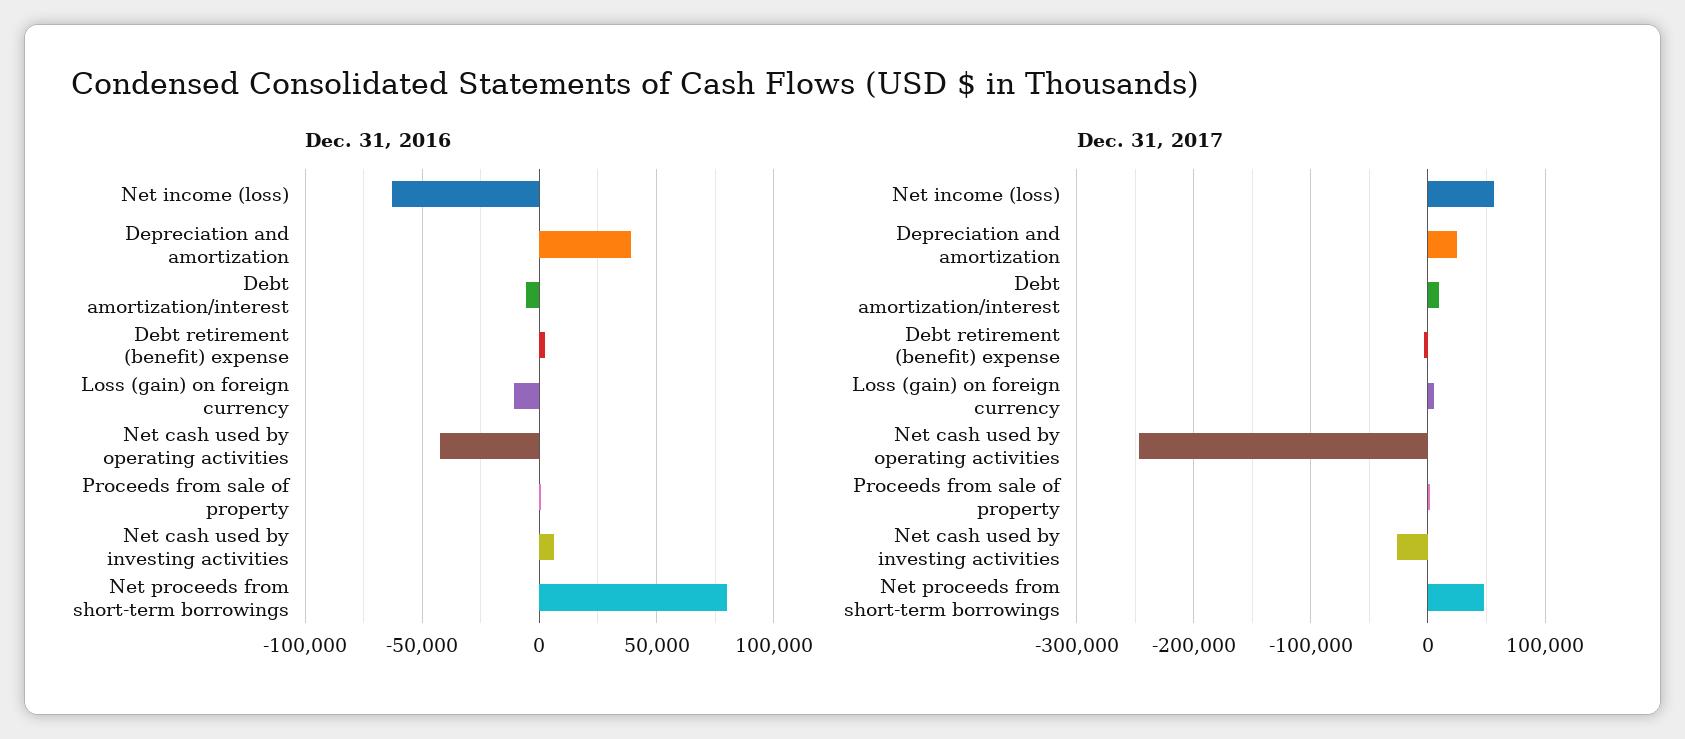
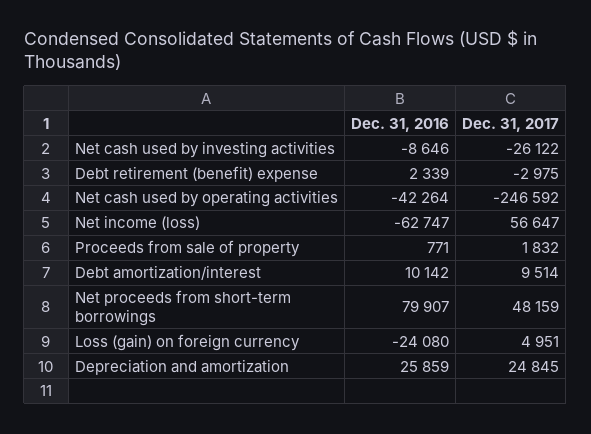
Dec. 31, 2016, Depreciation and amortization: 40000 -> 25859
Dec. 31, 2016, Debt amortization/interest: -5000 -> 10142
Dec. 31, 2016, Loss (gain) on foreign currency: -10000 -> -24080
Dec. 31, 2016, Net cash used by investing activities: 5000 -> -8646

